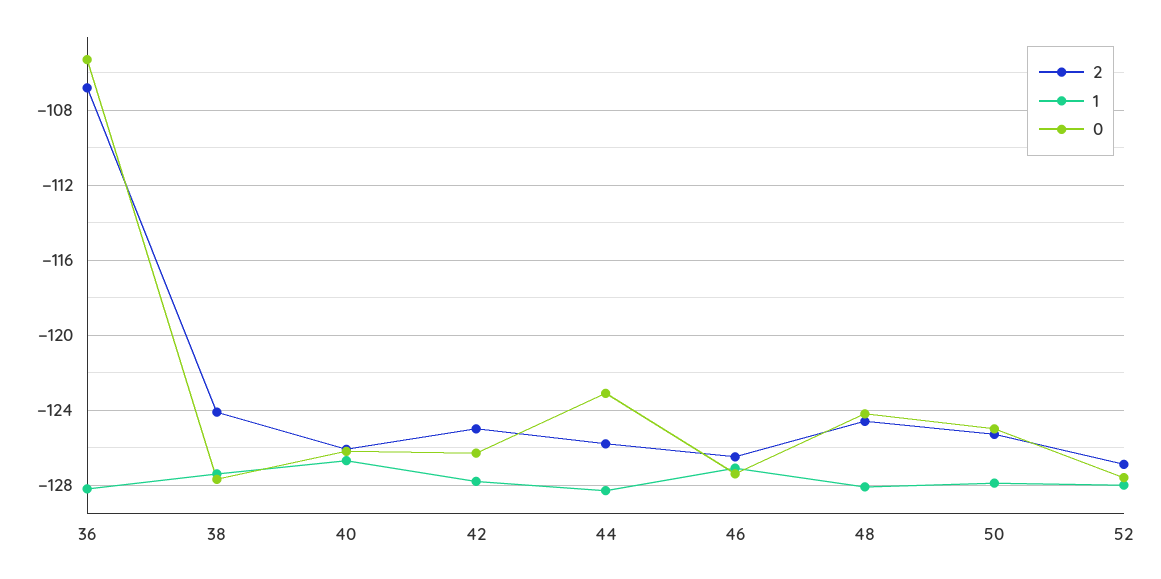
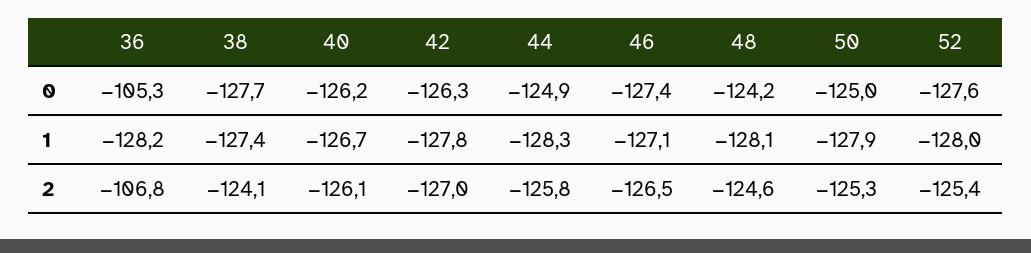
2, 42: -125 -> -127
0, 44: -123 -> -124.9
2, 52: -127 -> -125.4

